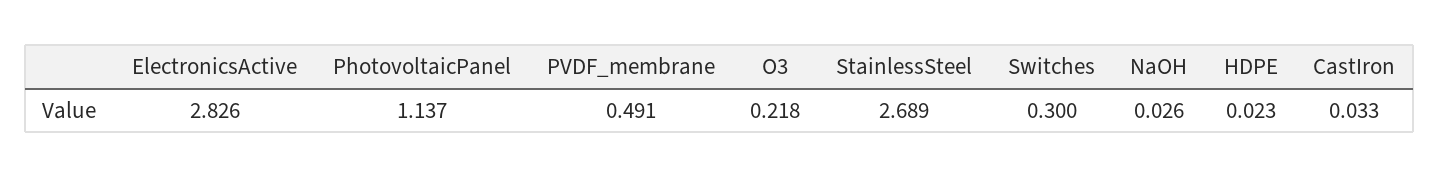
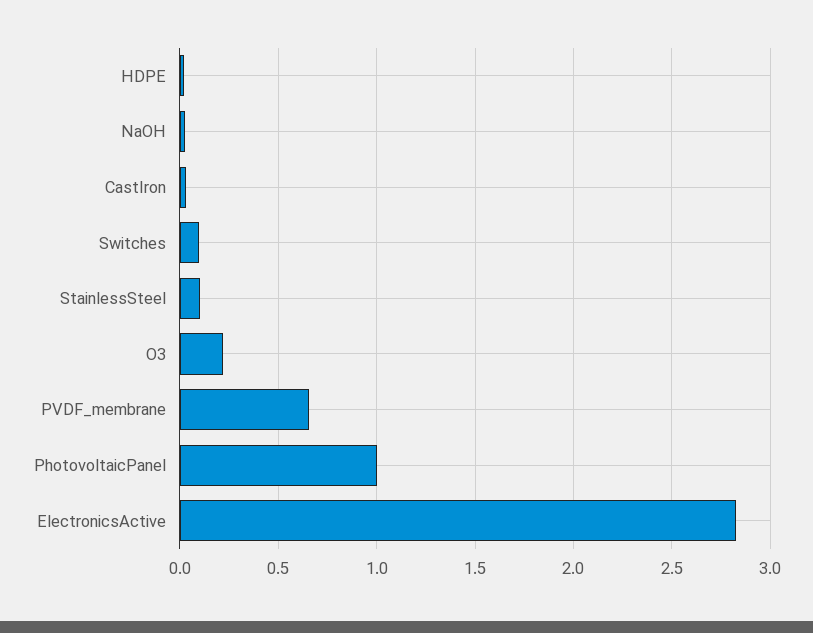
PhotovoltaicPanel: 1.137 -> 1
PVDF_membrane: 0.491 -> 0.65
StainlessSteel: 2.689 -> 0.1
Switches: 0.3 -> 0.1

